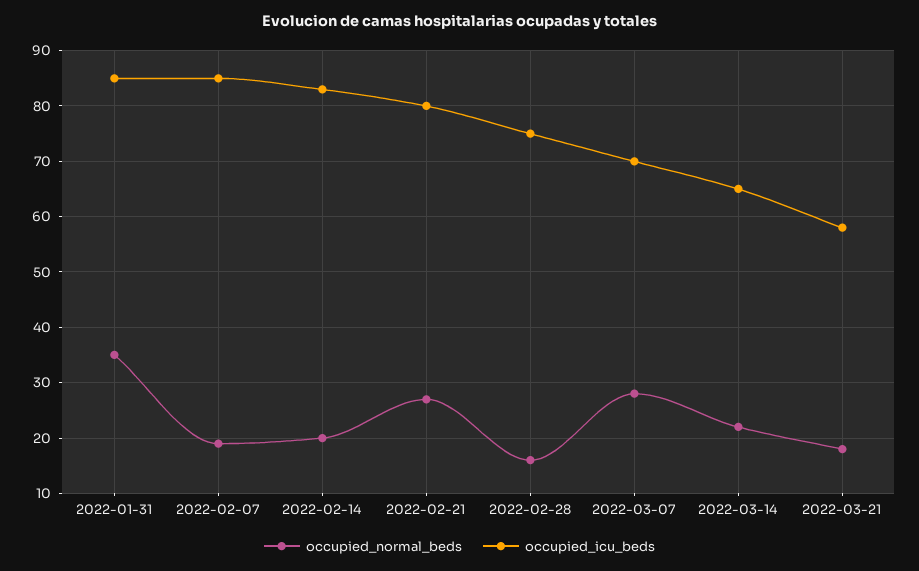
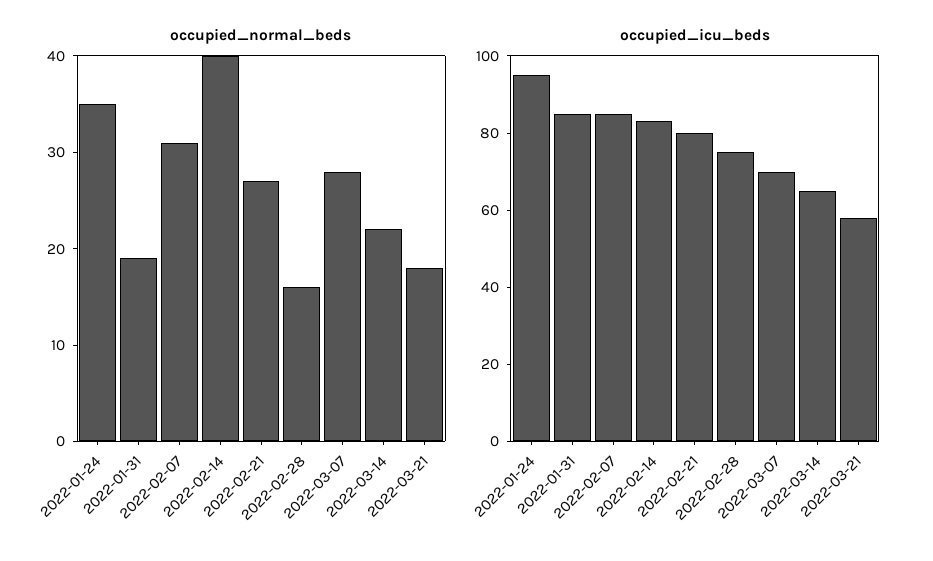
occupied_normal_beds, 2022-01-31: 35 -> 19
occupied_normal_beds, 2022-02-07: 20 -> 31
occupied_normal_beds, 2022-02-14: 20 -> 40
occupied_normal_beds, 2022-01-24: none -> 35
occupied_icu_beds, 2022-01-24: none -> 95

